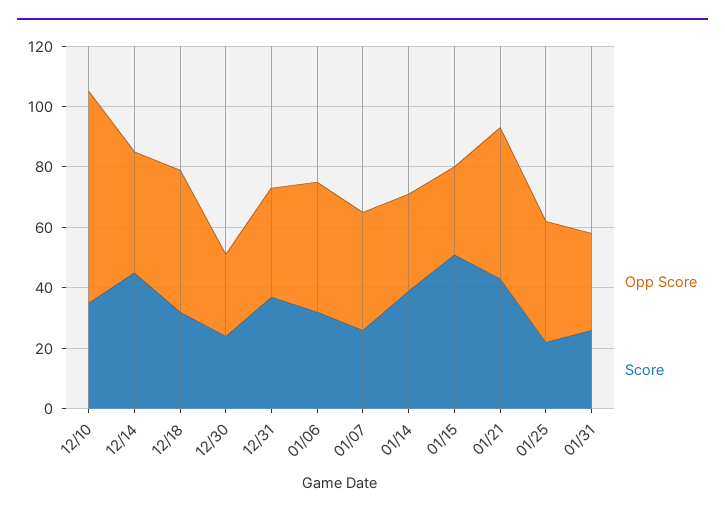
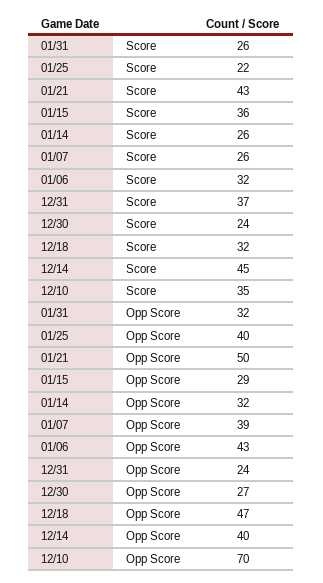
Opp Score, 12/31: 35 -> 24
Score, 01/14: 40 -> 26
Score, 01/15: 50 -> 36

